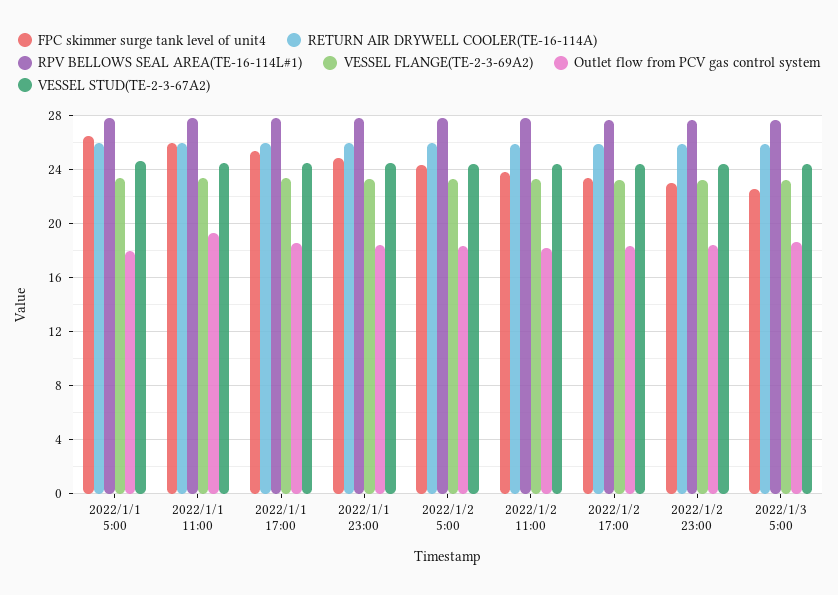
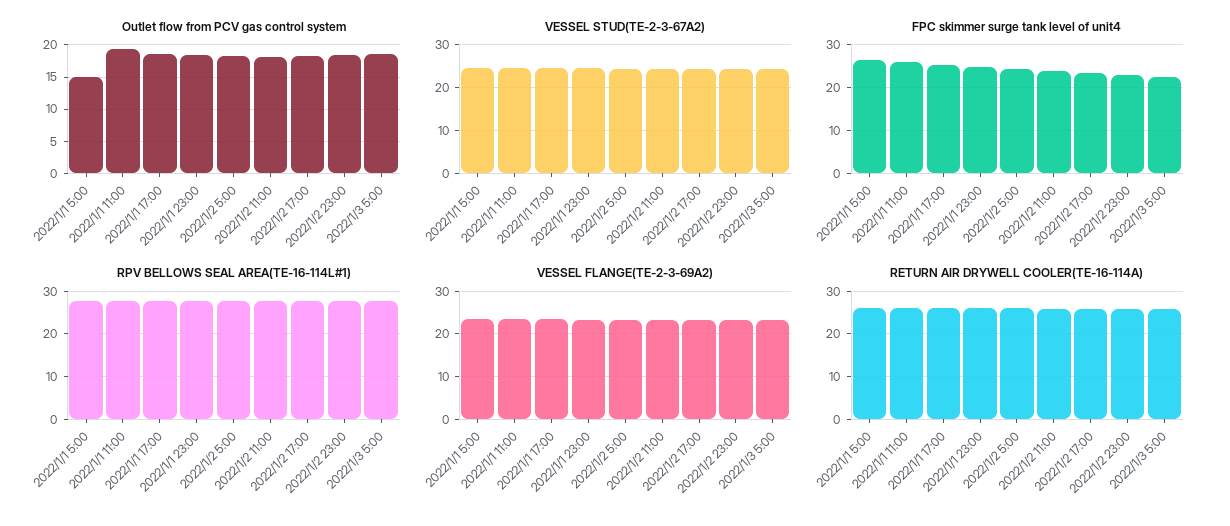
Outlet flow from PCV gas control system, 2022/1/1 5:00: 18 -> 15

